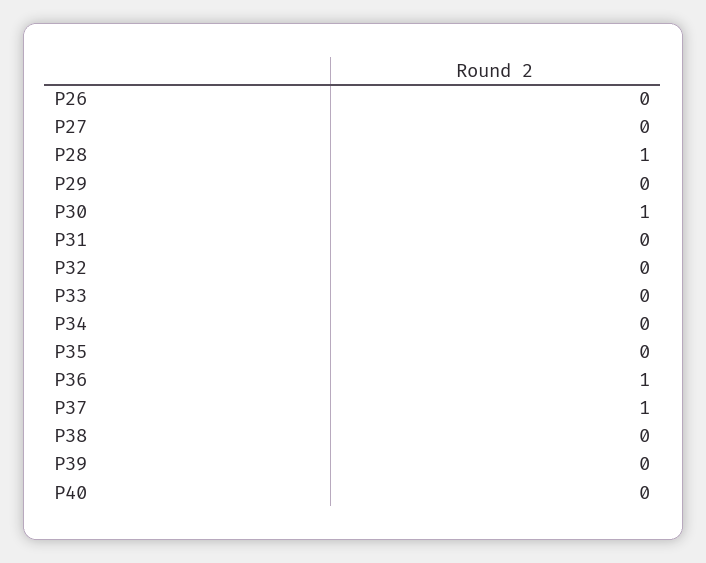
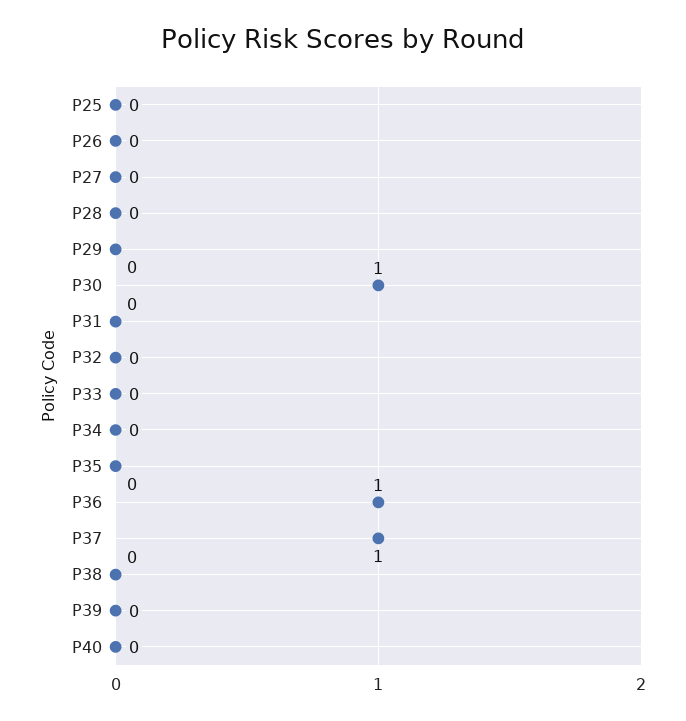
P28: 1 -> 0
P25: none -> 0

